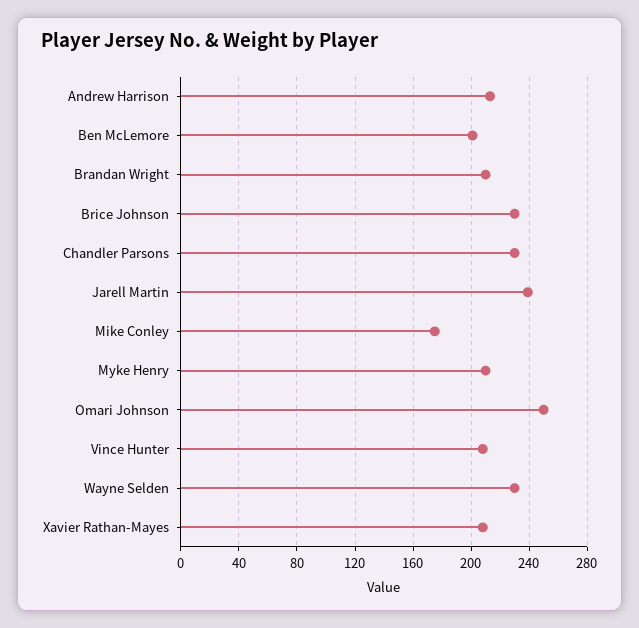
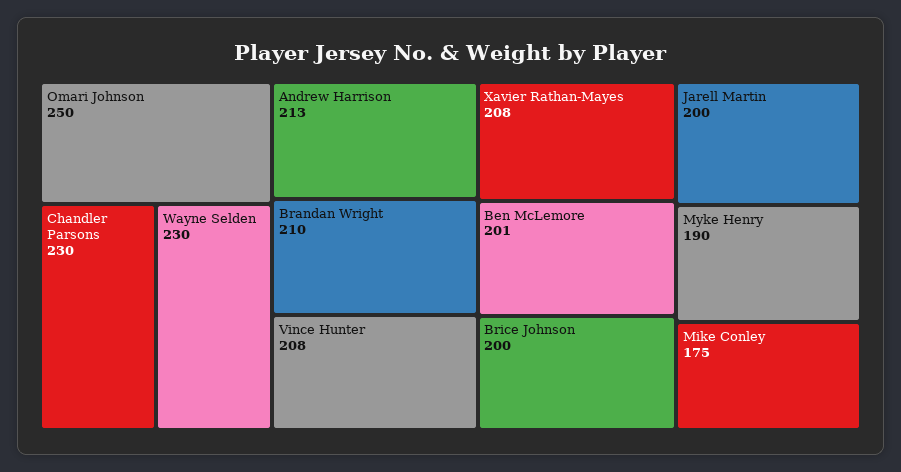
Brice Johnson: 230 -> 200
Jarell Martin: 240 -> 200
Myke Henry: 210 -> 190

